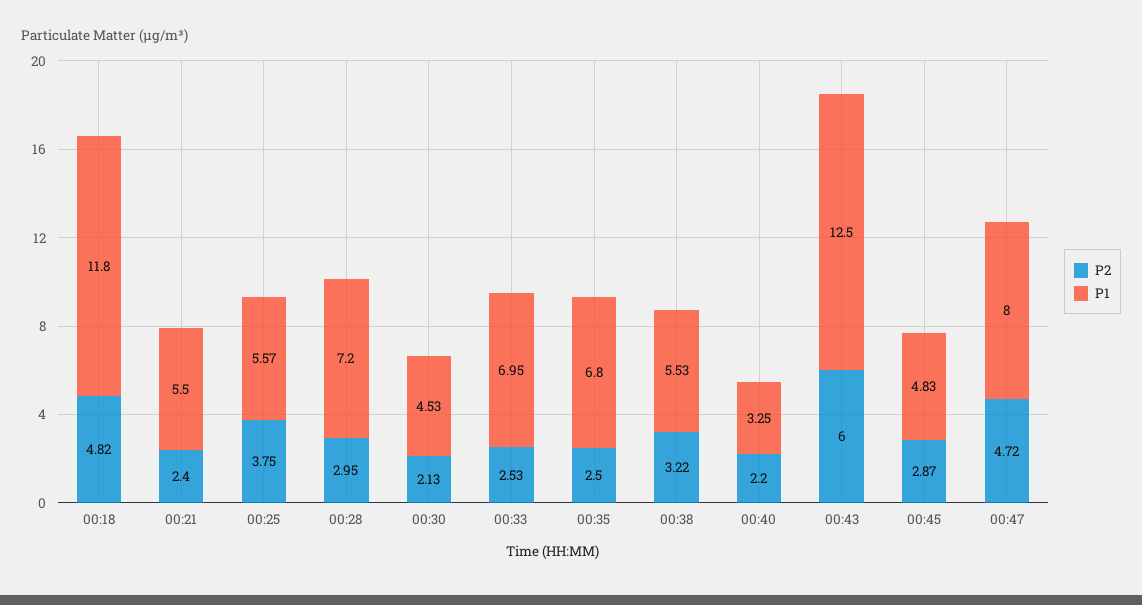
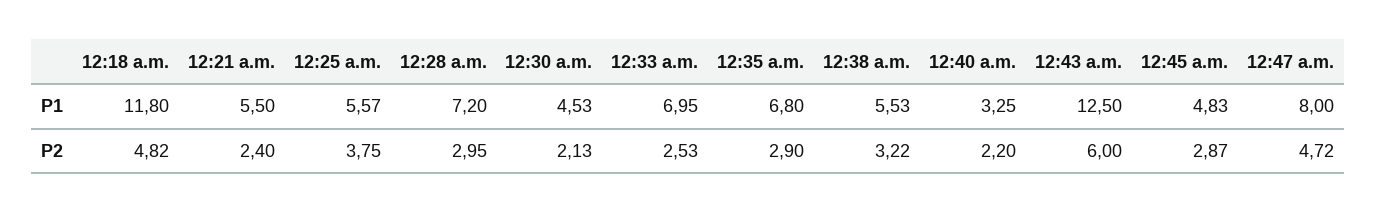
P2, 00:35: 2.5 -> 2.9

